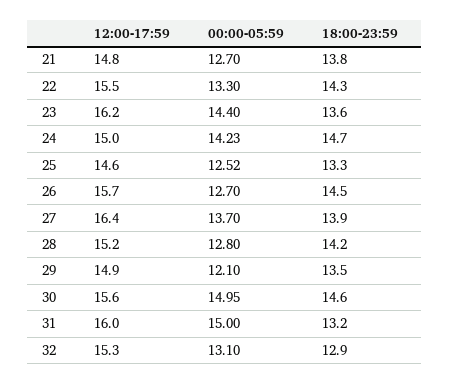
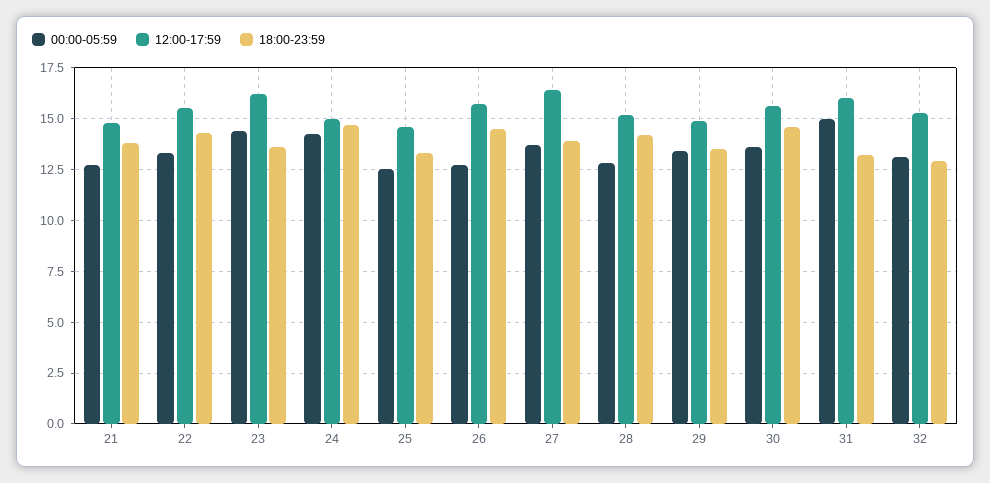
00:00-05:59, 29: 12.1 -> 13.5
00:00-05:59, 30: 14.95 -> 13.5

